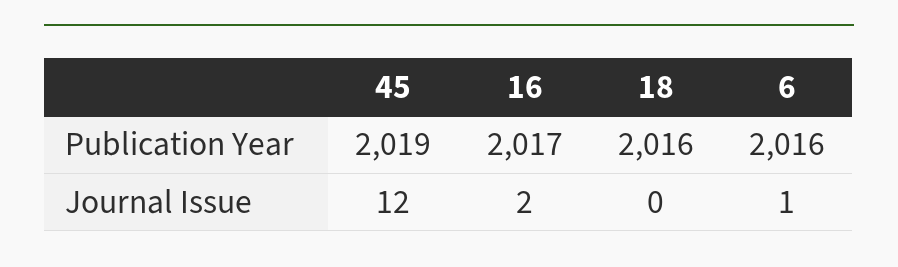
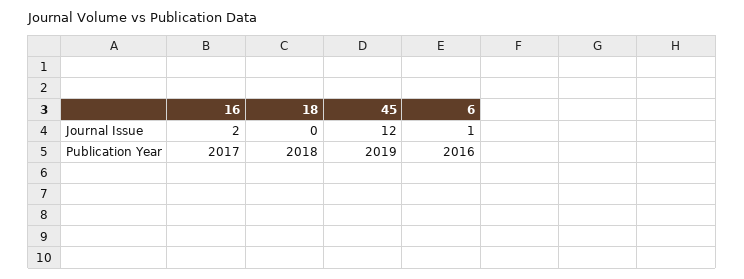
18, Publication Year: 2016 -> 2018

